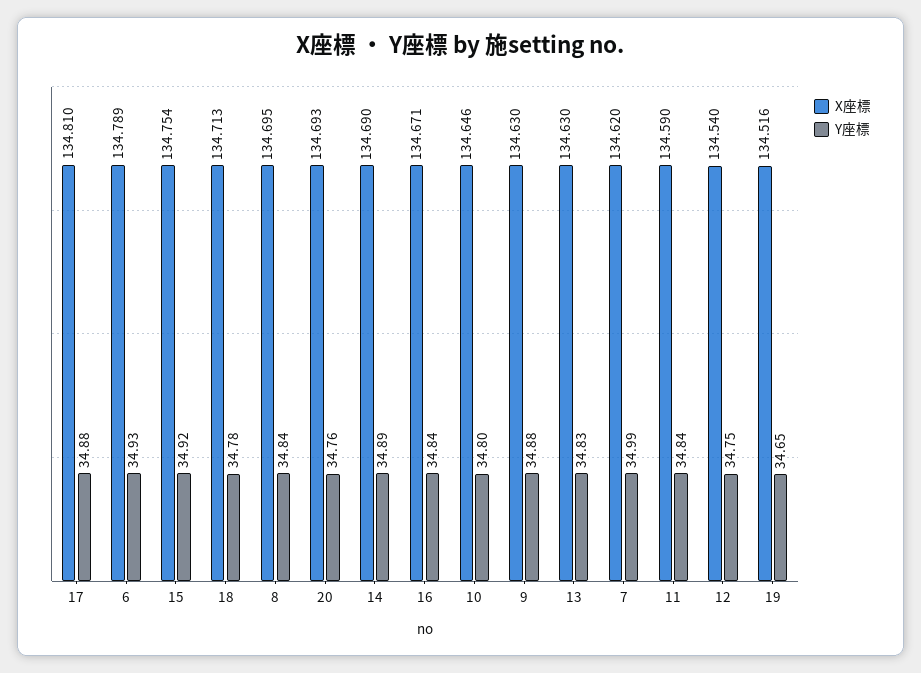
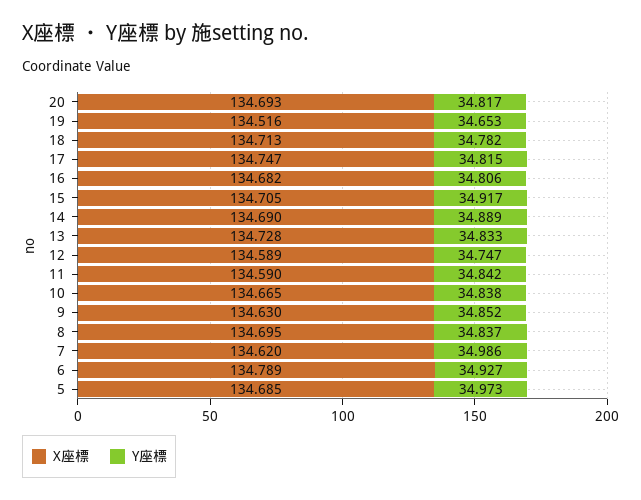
X座標, 17: 134.81 -> 134.747
Y座標, 17: 34.88 -> 34.815
X座標, 15: 134.754 -> 134.705
Y座標, 20: 34.76 -> 34.817
X座標, 16: 134.671 -> 134.682
Y座標, 16: 34.84 -> 34.806
X座標, 10: 134.646 -> 134.665
Y座標, 10: 34.8 -> 34.838
Y座標, 9: 34.88 -> 34.852
X座標, 13: 134.63 -> 134.728
X座標, 12: 134.54 -> 134.589
X座標, 5: none -> 134.685
Y座標, 5: none -> 34.973

